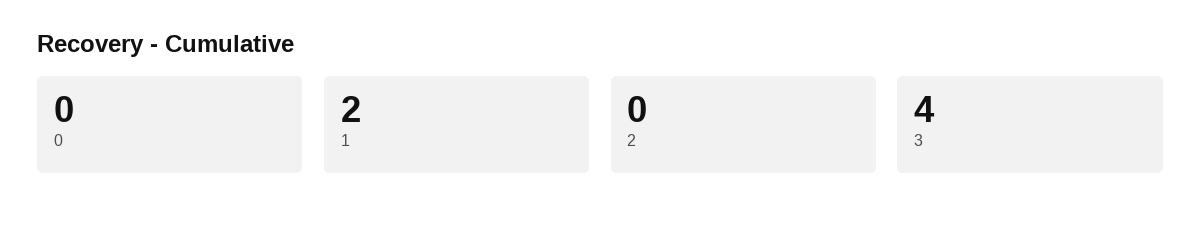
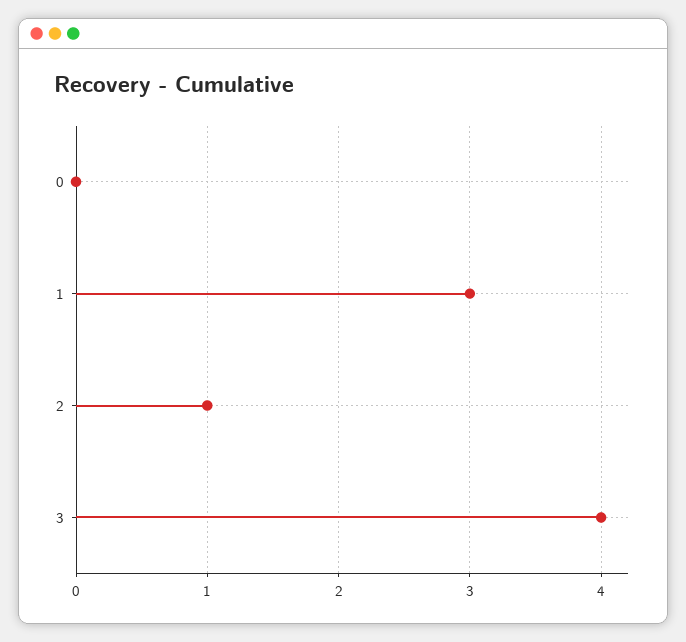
1: 2 -> 3
2: 0 -> 1

